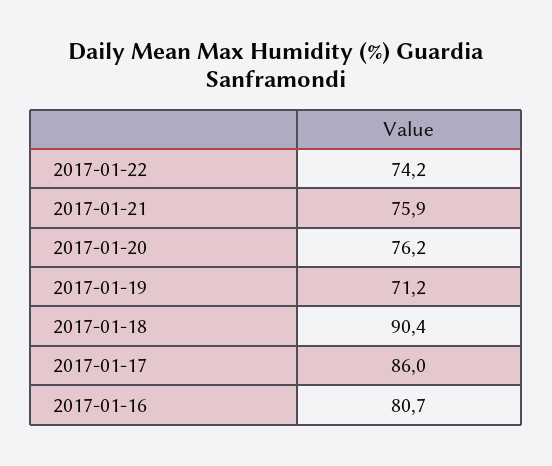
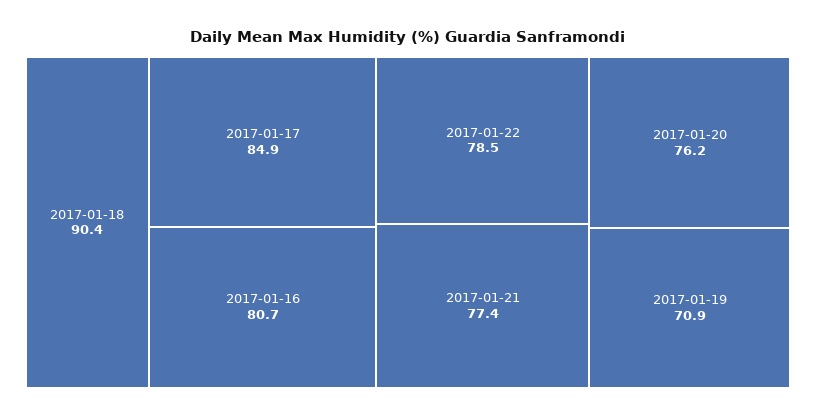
2017-01-22: 74.2 -> 78.5
2017-01-21: 75.9 -> 77.4
2017-01-19: 71.2 -> 70.9
2017-01-17: 86 -> 84.9

